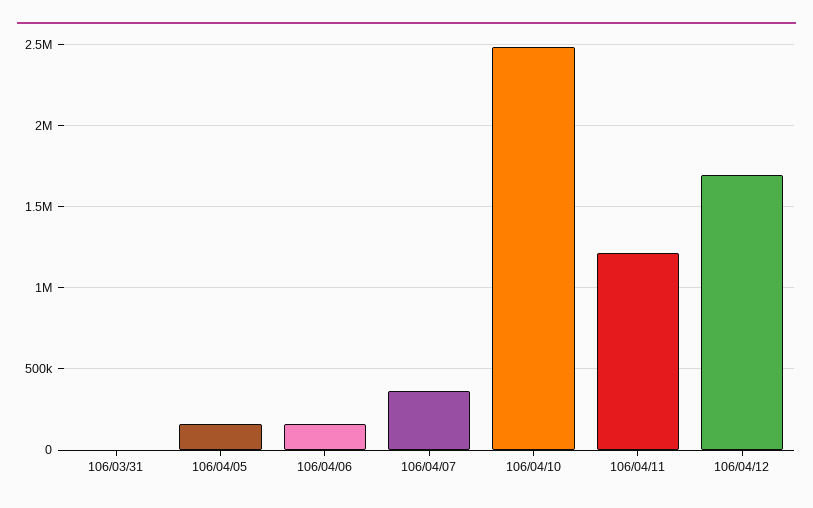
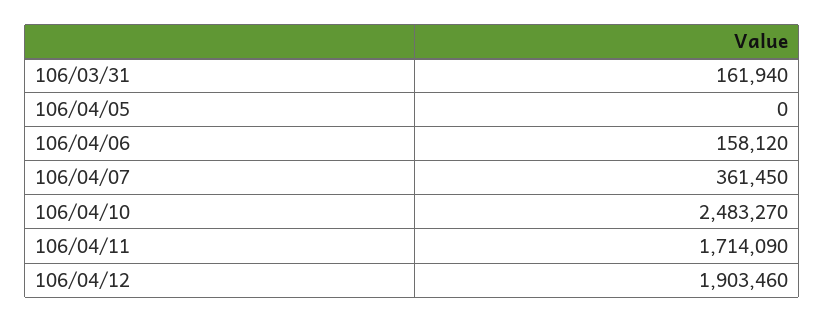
106/03/31: 0 -> 161940
106/04/05: 150000 -> 0
106/04/11: 1200000 -> 1714090
106/04/12: 1700000 -> 1903460

